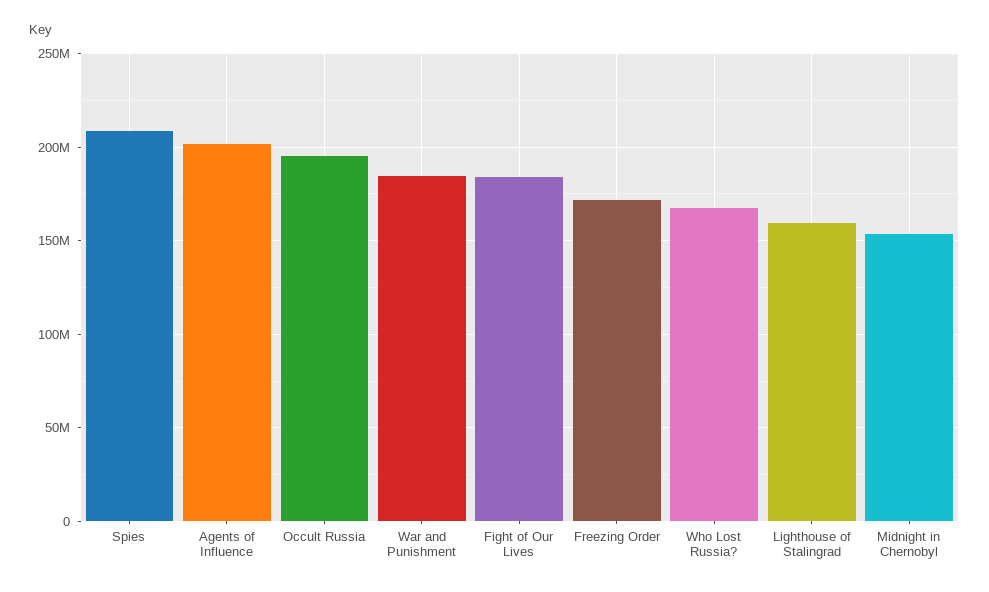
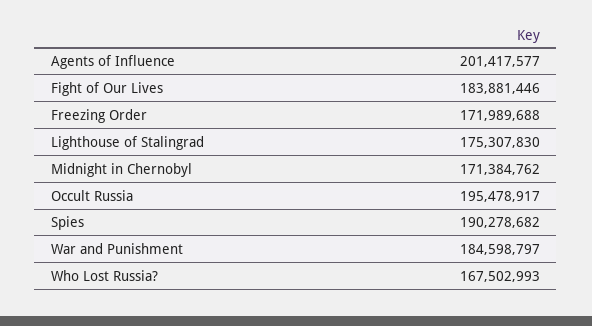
Spies: 210000000 -> 190278682
Lighthouse of Stalingrad: 160000000 -> 175307830
Midnight in Chernobyl: 155000000 -> 171384762

